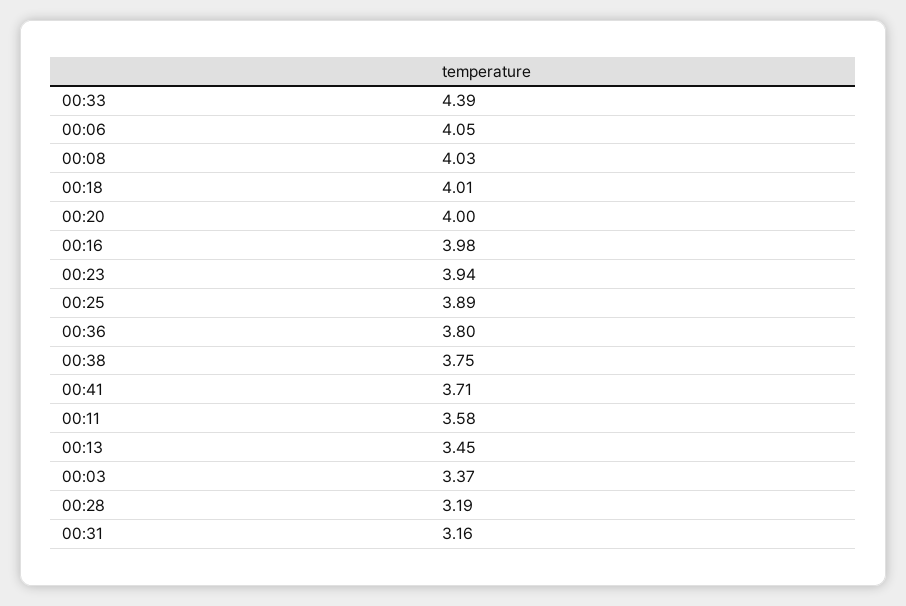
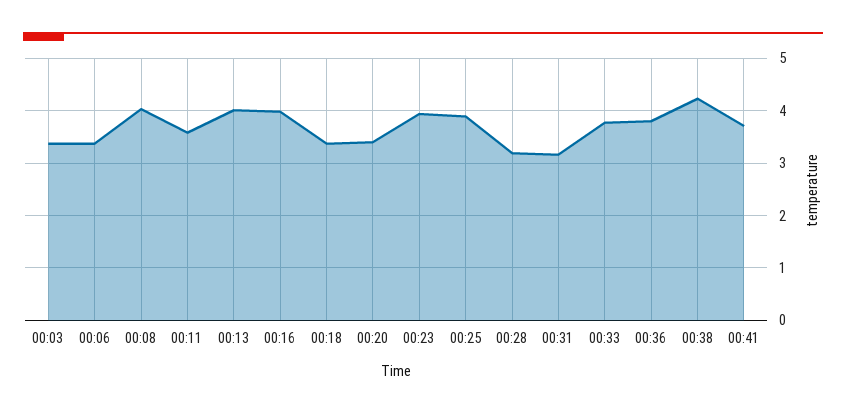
00:33: 4.39 -> 3.8
00:06: 4.05 -> 3.4
00:18: 4.01 -> 3.4
00:20: 4 -> 3.4
00:38: 3.75 -> 4.2
00:13: 3.45 -> 4

